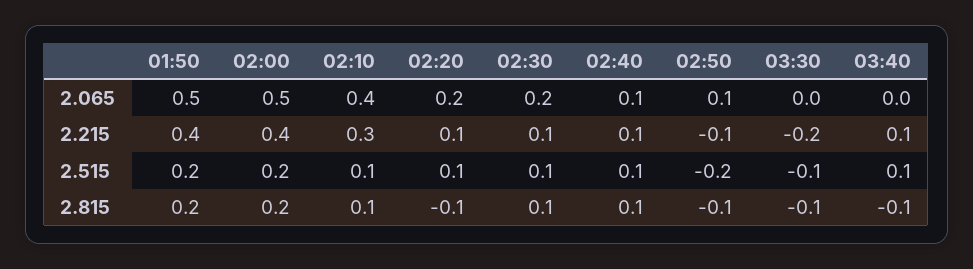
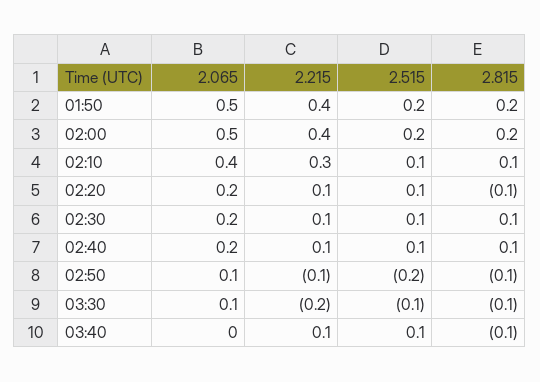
02:40, 2.065: 0.1 -> 0.2
03:30, 2.065: 0 -> 0.1

